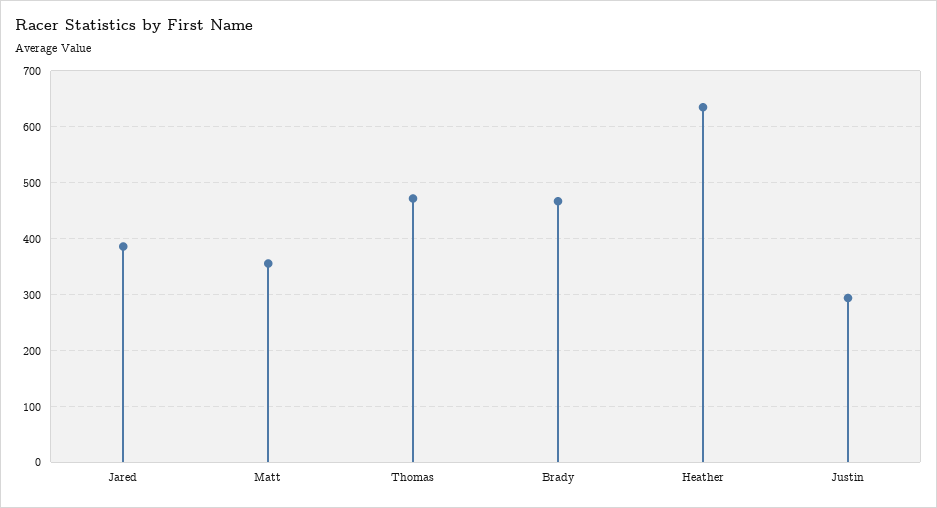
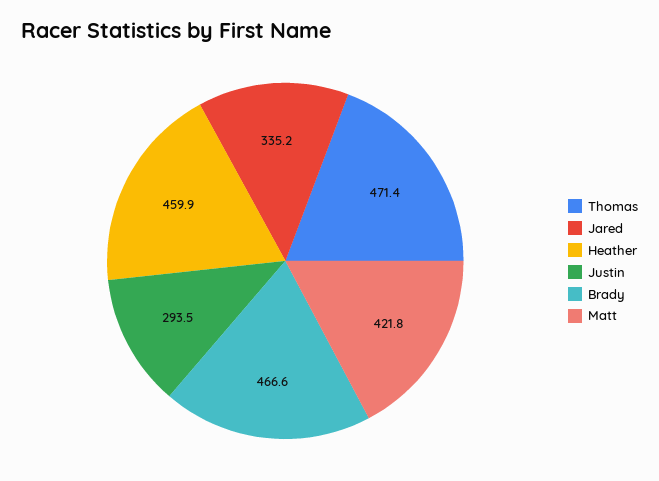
Jared: 380 -> 335.2
Matt: 360 -> 421.8
Heather: 640 -> 459.9

